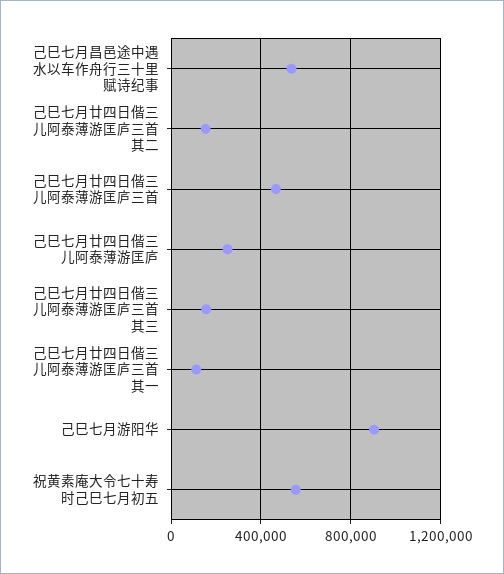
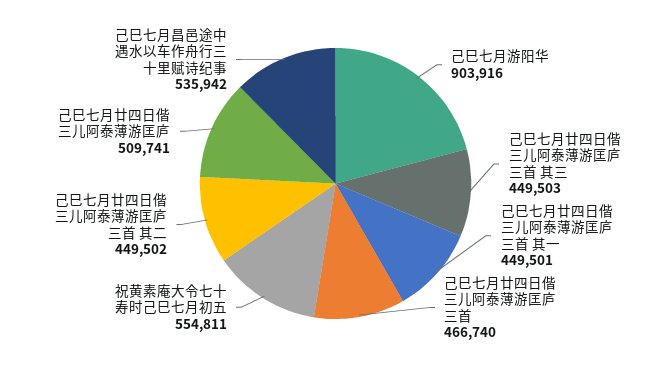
己巳七月廿四日偕三儿阿泰薄游匡庐三首 其二: 150000 -> 449502
己巳七月廿四日偕三儿阿泰薄游匡庐: 250000 -> 509741
己巳七月廿四日偕三儿阿泰薄游匡庐三首 其三: 150000 -> 449503
己巳七月廿四日偕三儿阿泰薄游匡庐三首 其一: 100000 -> 449501

